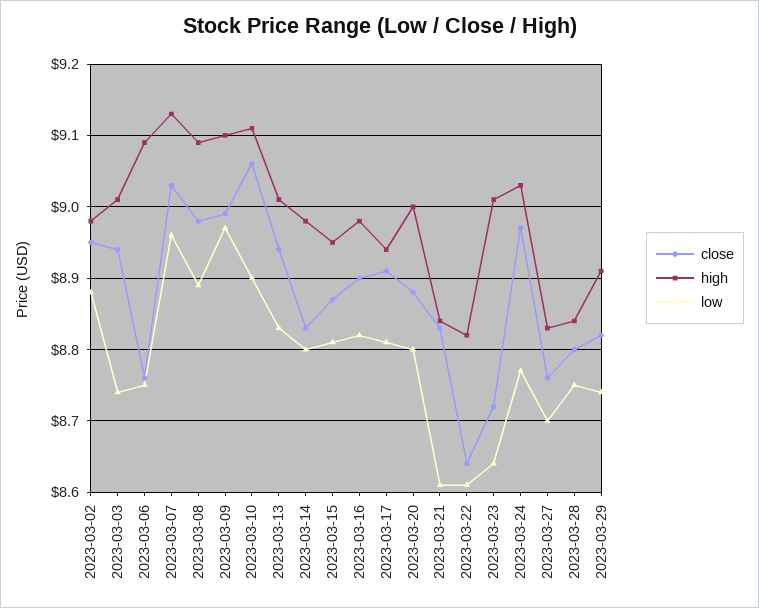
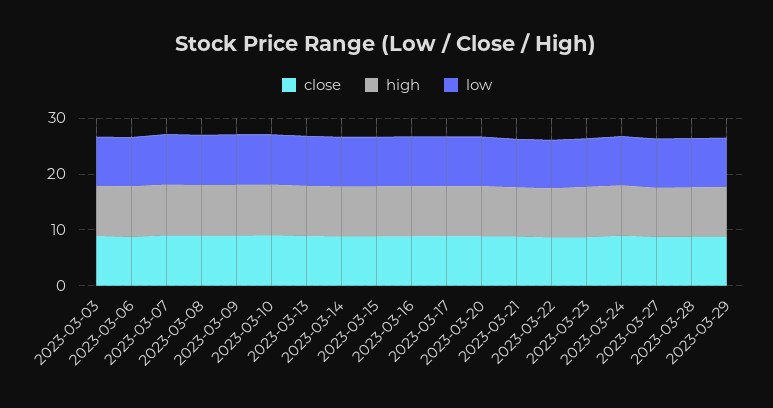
close, 2023-03-02: 8.95 -> none
high, 2023-03-02: 8.98 -> none
low, 2023-03-02: 8.88 -> none

